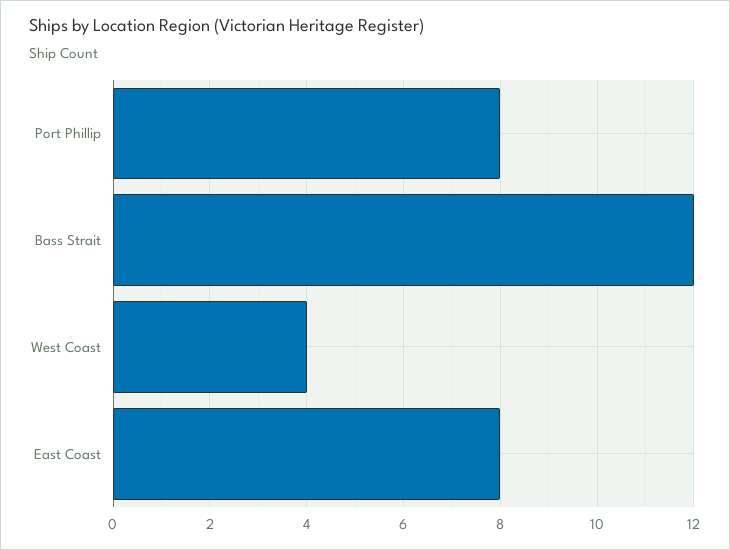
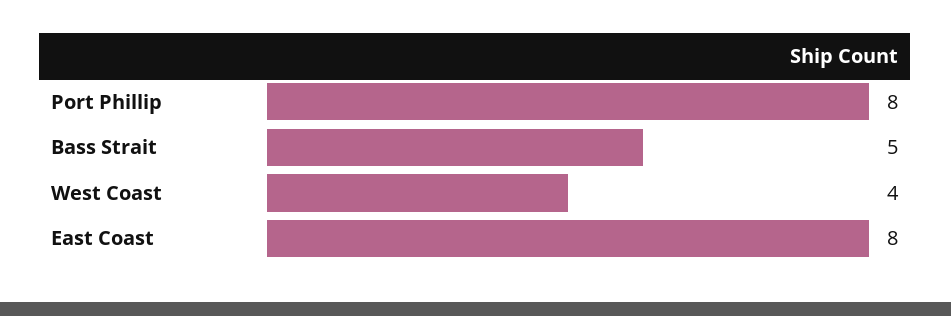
Bass Strait: 12 -> 5

